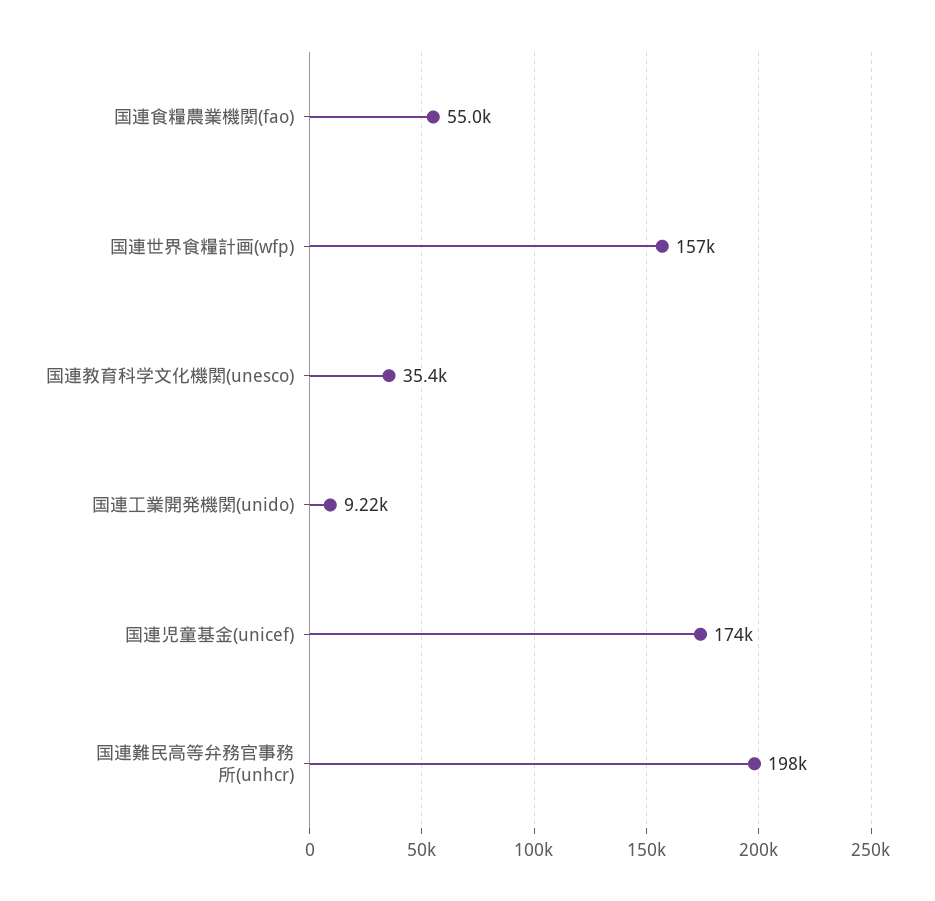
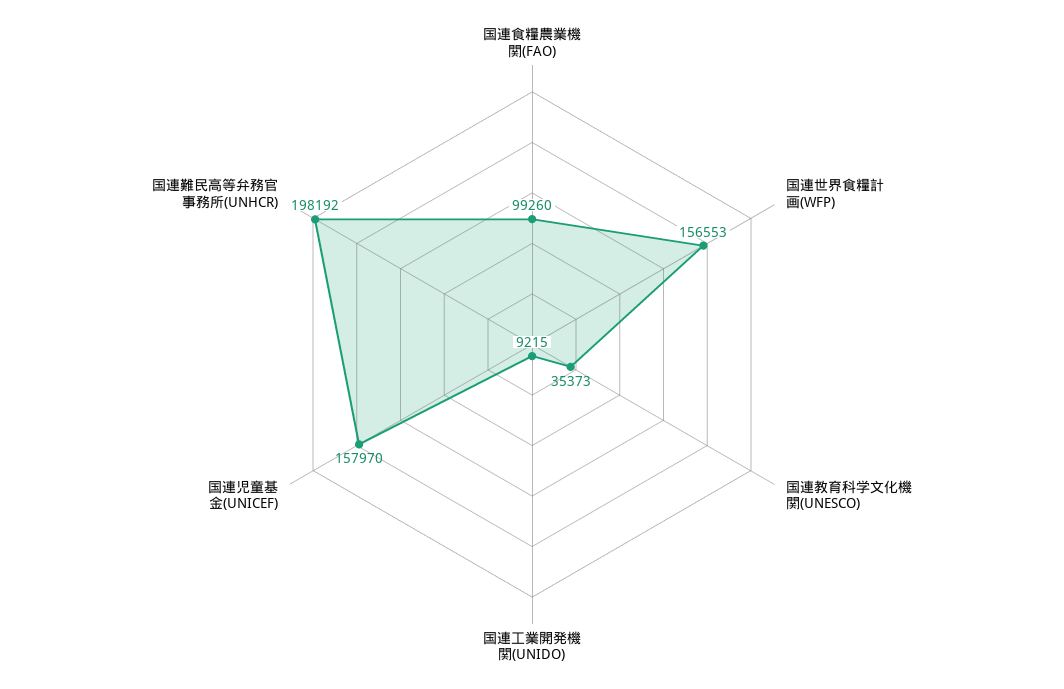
国連食糧農業機関(fao): 55000 -> 99260
国連児童基金(unicef): 174000 -> 157970

